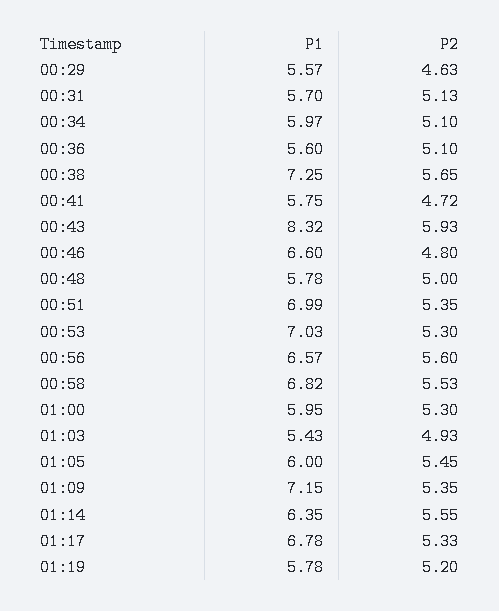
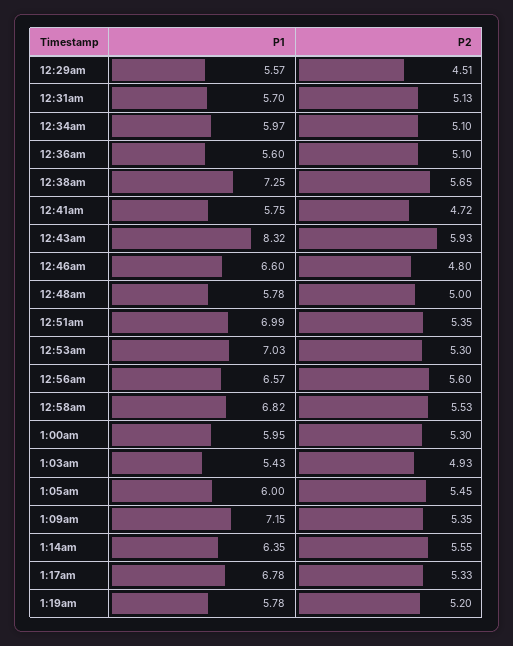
P2, 00:29: 4.63 -> 4.51

